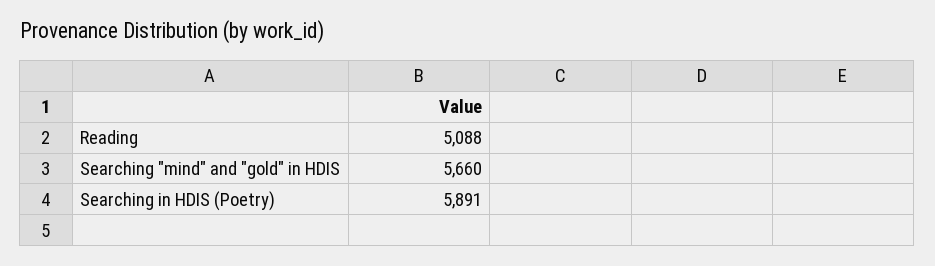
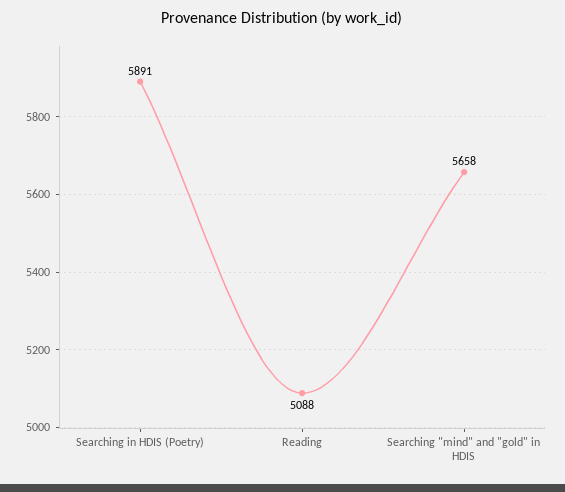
Searching "mind" and "gold" in HDIS: 5660 -> 5658

